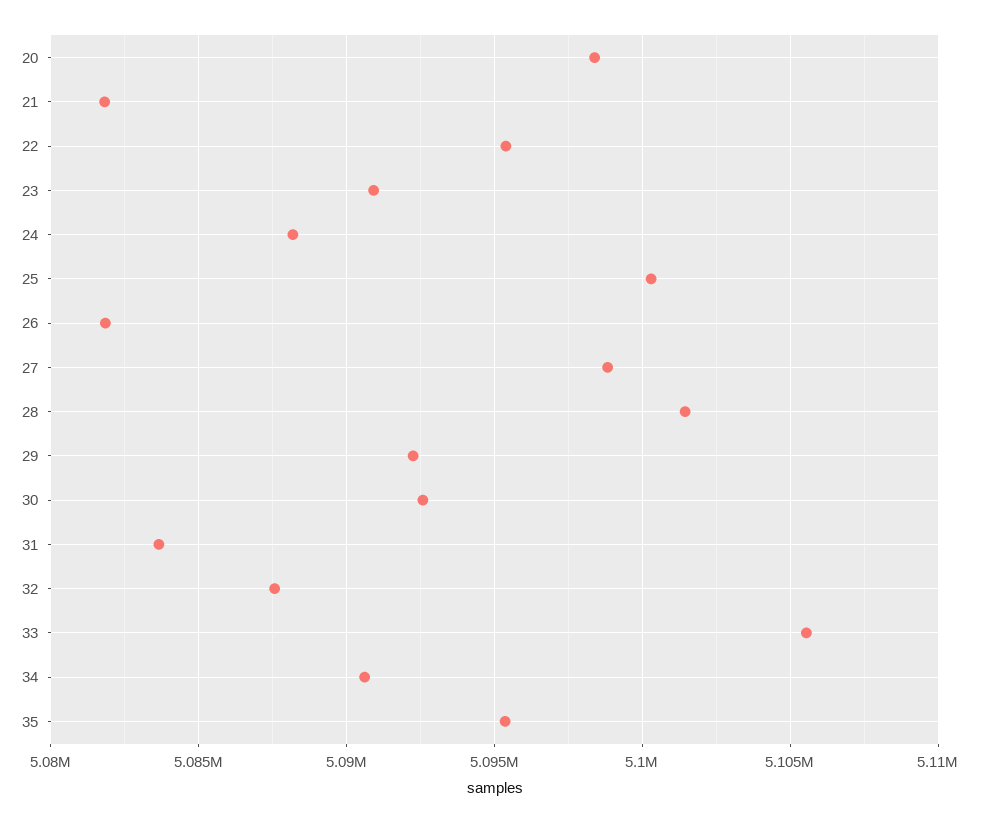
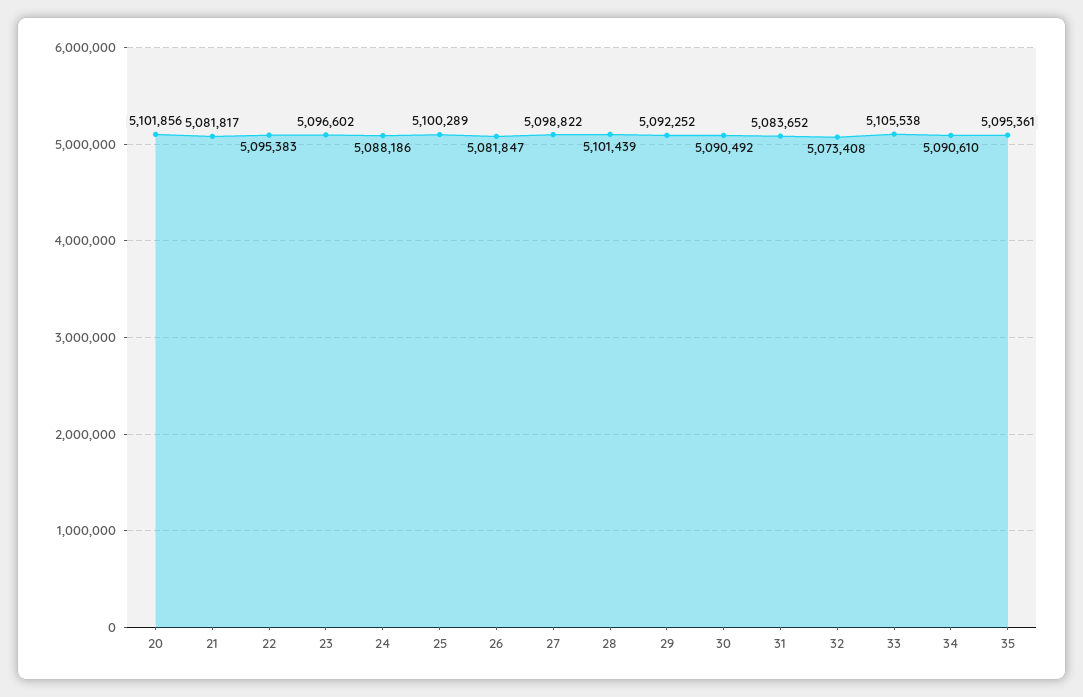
20: 5098500 -> 5101856
23: 5091000 -> 5096602
30: 5092500 -> 5090492
32: 5087500 -> 5073408

